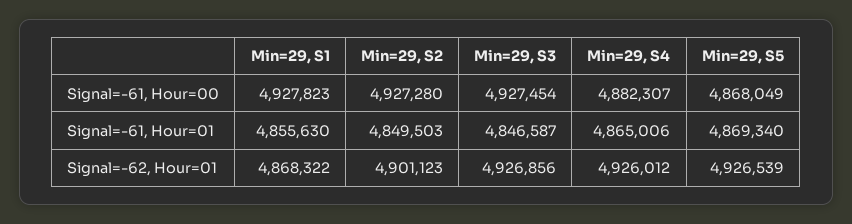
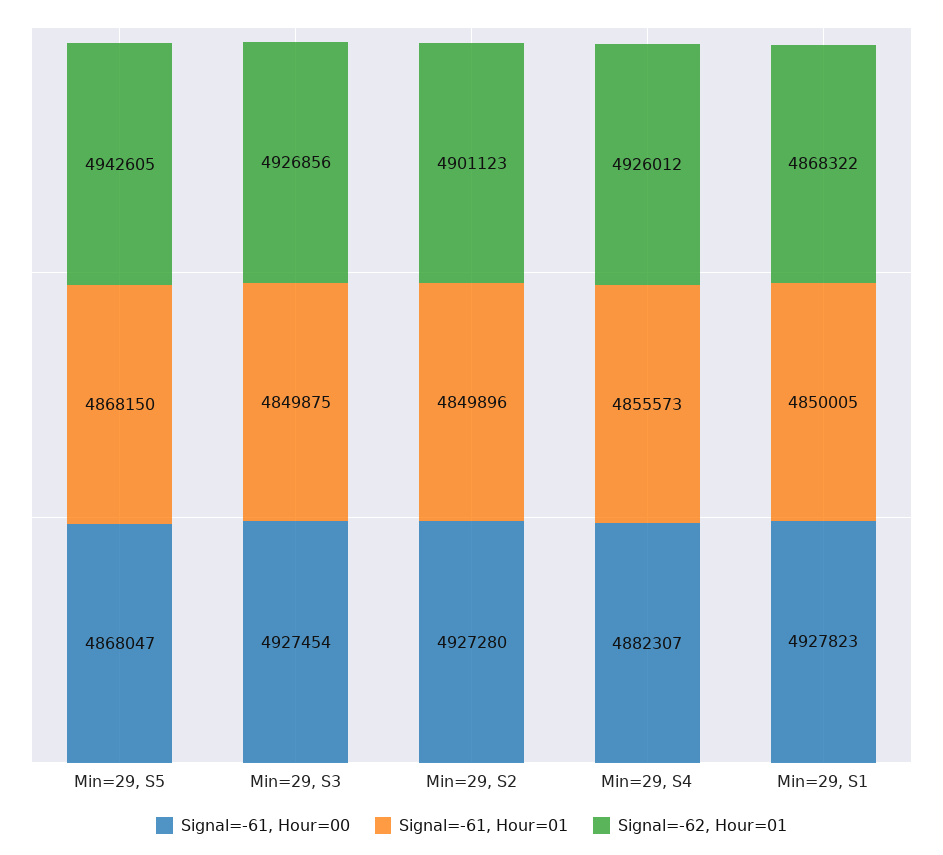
Signal=-61, Hour=00, Min=29, S5: 4868049 -> 4868047
Signal=-61, Hour=01, Min=29, S1: 4855630 -> 4850005
Signal=-61, Hour=01, Min=29, S2: 4849503 -> 4849896
Signal=-61, Hour=01, Min=29, S3: 4846587 -> 4849875
Signal=-61, Hour=01, Min=29, S4: 4865006 -> 4855573
Signal=-61, Hour=01, Min=29, S5: 4869340 -> 4868150
Signal=-62, Hour=01, Min=29, S5: 4926539 -> 4942605

